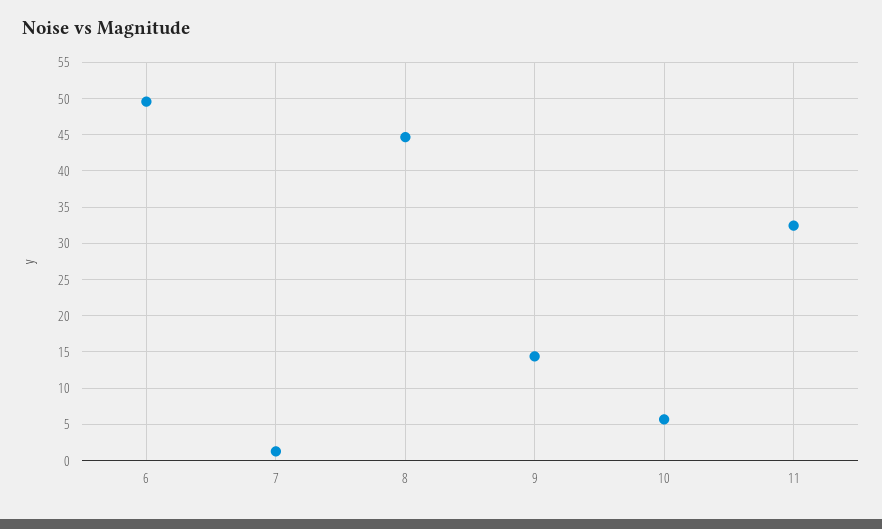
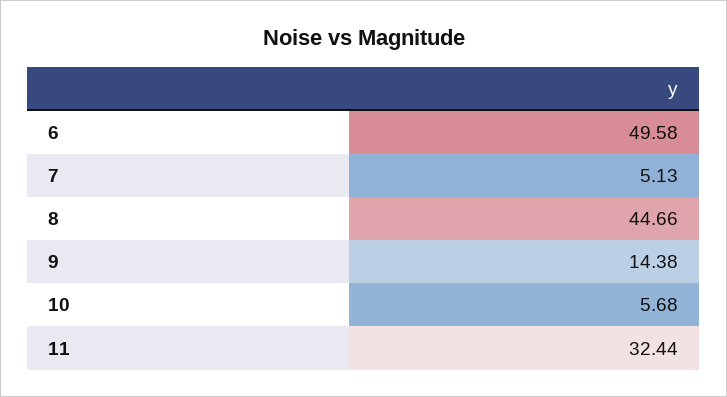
7: 1 -> 5.13

